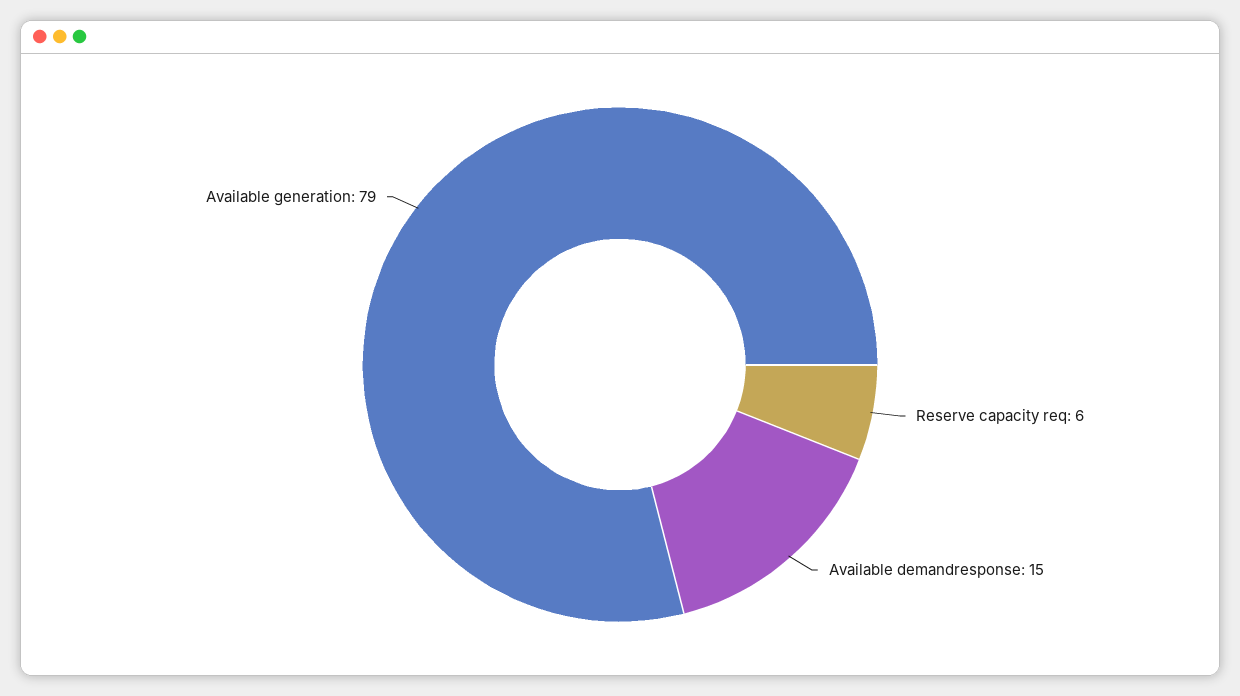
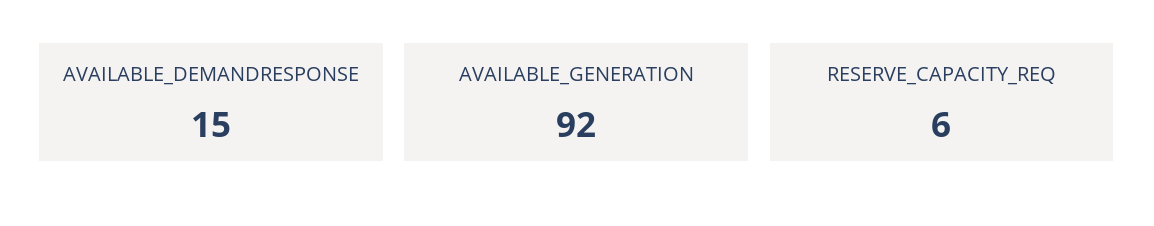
Available generation: 79 -> 92

